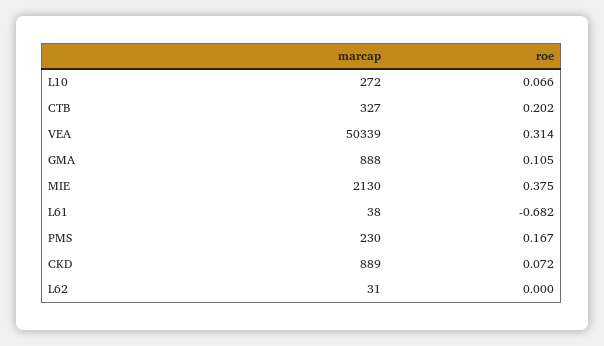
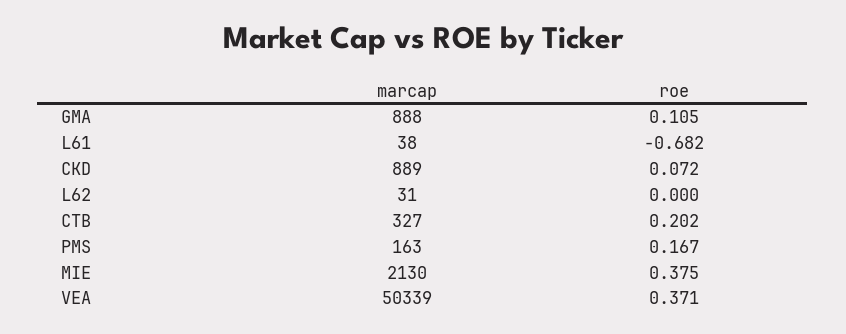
marcap, L10: 272 -> none
roe, L10: 0.066 -> none
roe, VEA: 0.314 -> 0.371
marcap, PMS: 230 -> 163

